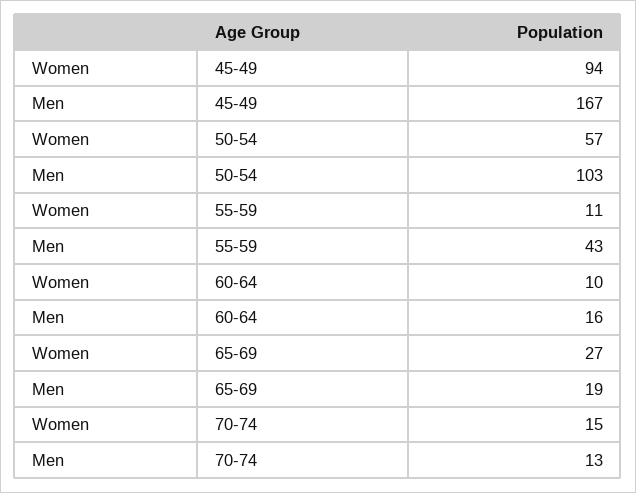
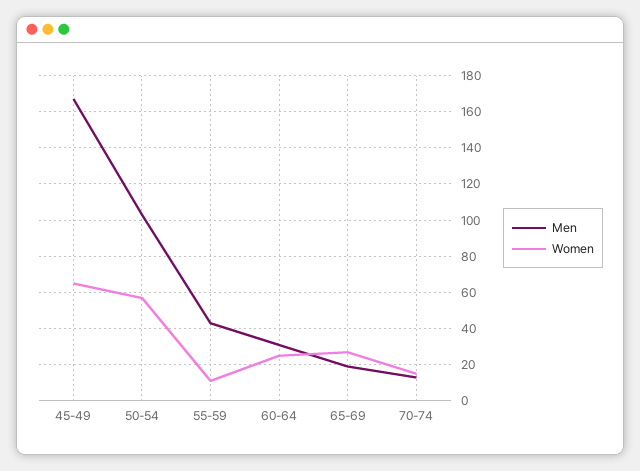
Women, 45-49: 94 -> 65
Women, 60-64: 10 -> 25
Men, 60-64: 16 -> 30

